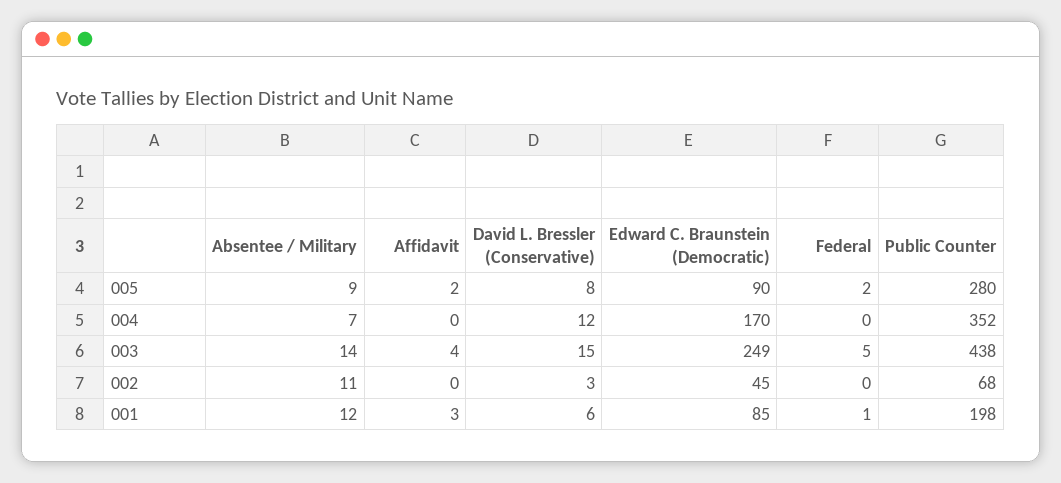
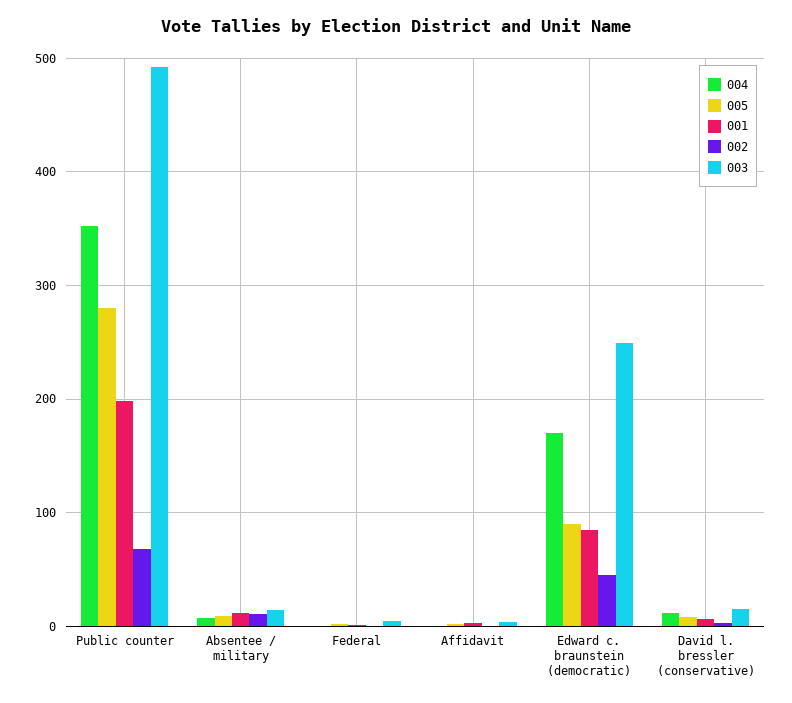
003, Public Counter: 438 -> 490

